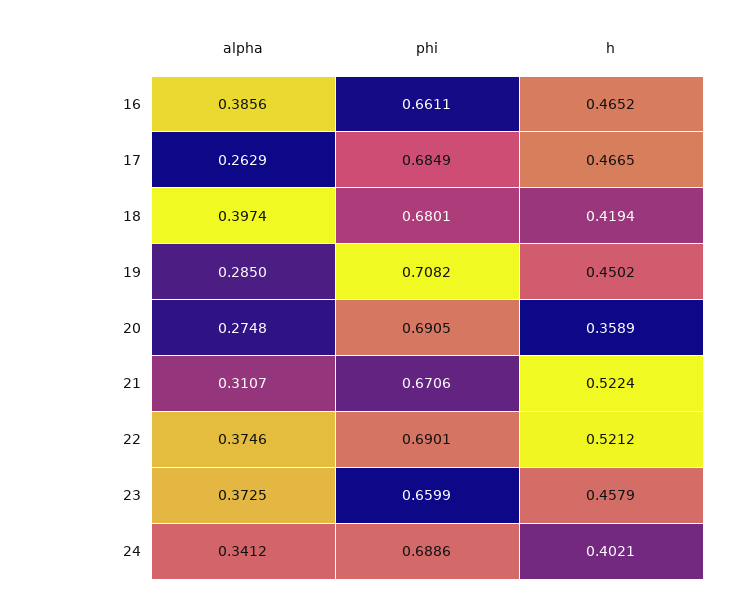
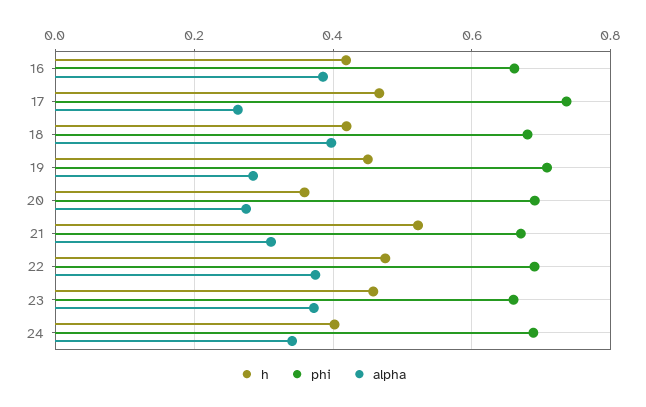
h, 16: 0.4652 -> 0.42
phi, 17: 0.6849 -> 0.74
h, 22: 0.5212 -> 0.48

